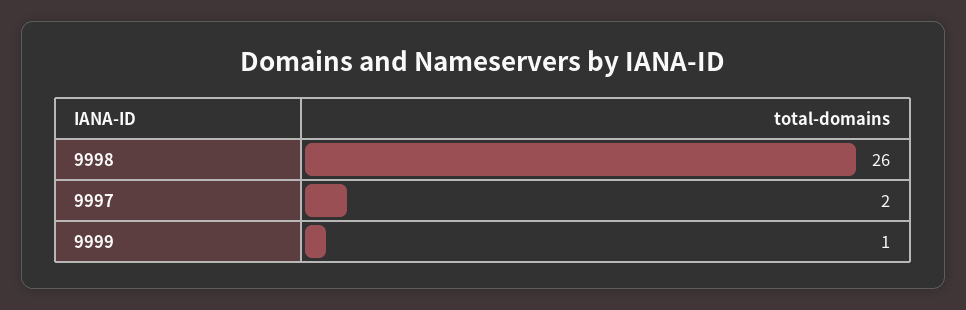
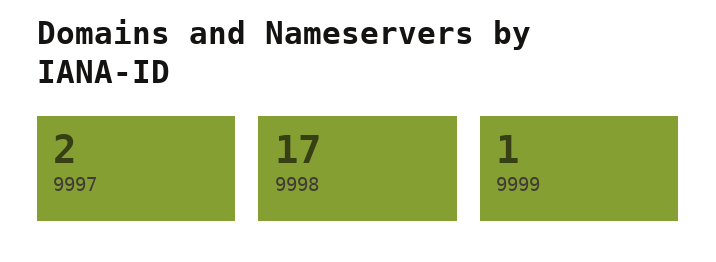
9998: 26 -> 17

